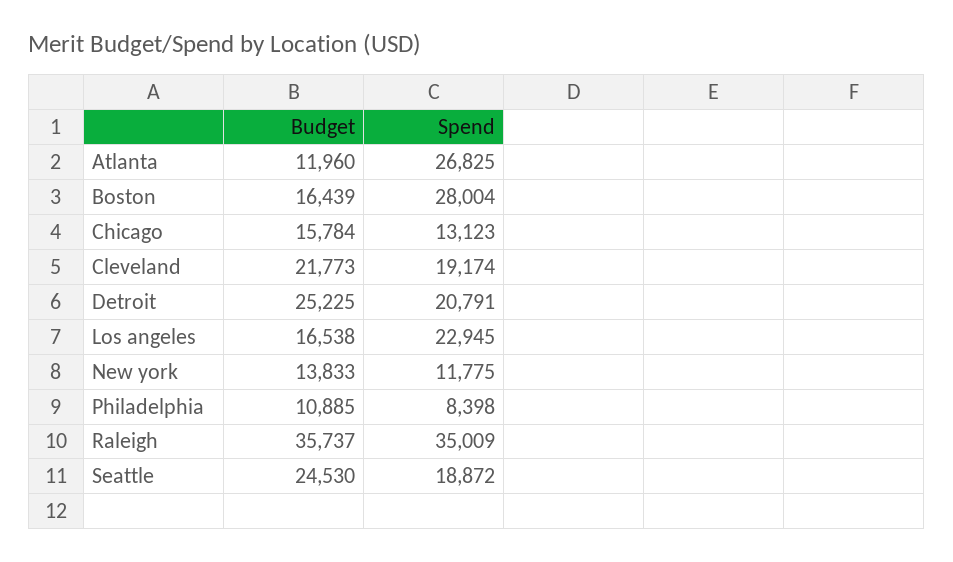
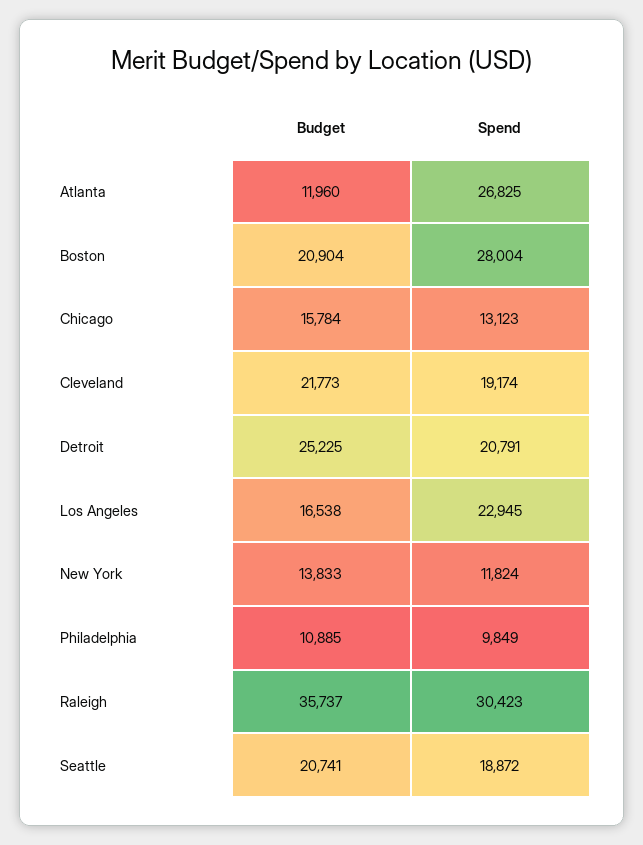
Budget, Boston: 16439 -> 20904
Spend, New york: 11775 -> 11824
Spend, Philadelphia: 8398 -> 9849
Spend, Raleigh: 35009 -> 30423
Budget, Seattle: 24530 -> 20741

